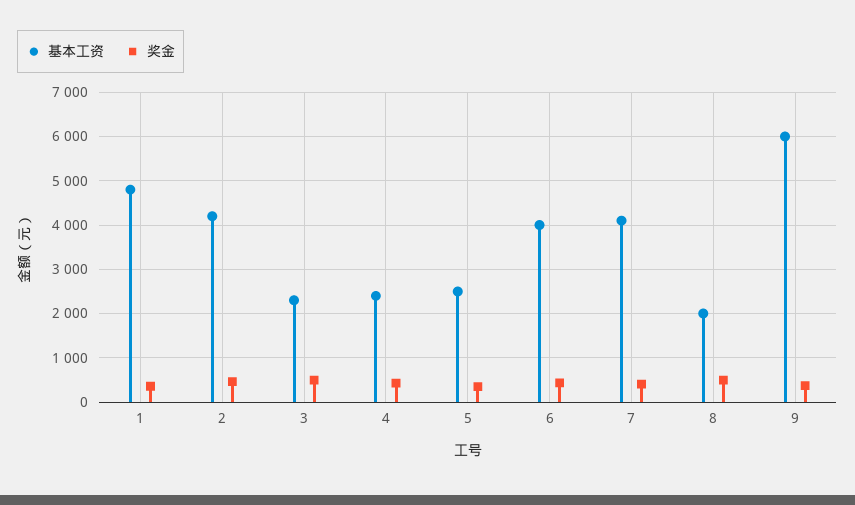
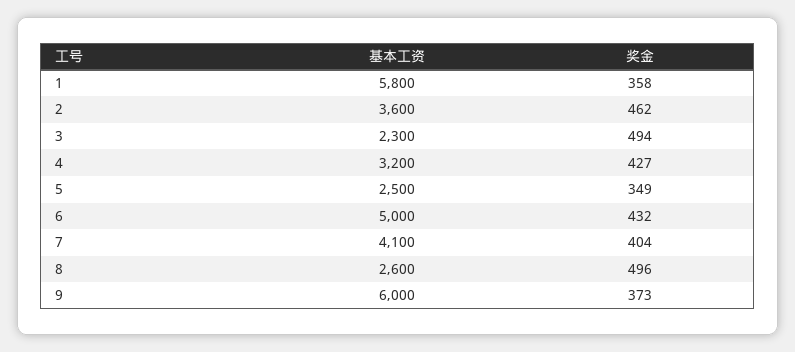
基本工资, 1: 4800 -> 5800
基本工资, 2: 4200 -> 3600
基本工资, 4: 2400 -> 3200
基本工资, 6: 4000 -> 5000
基本工资, 8: 2000 -> 2600

